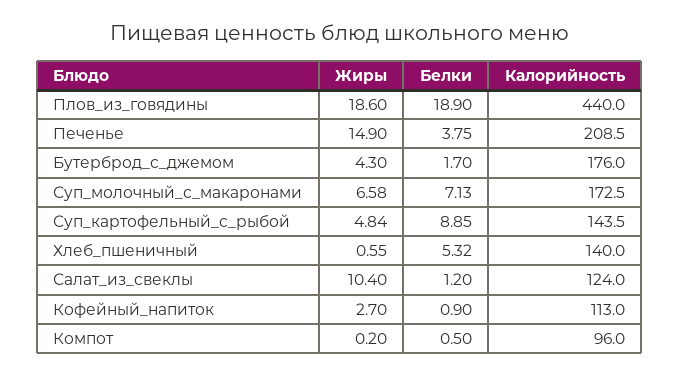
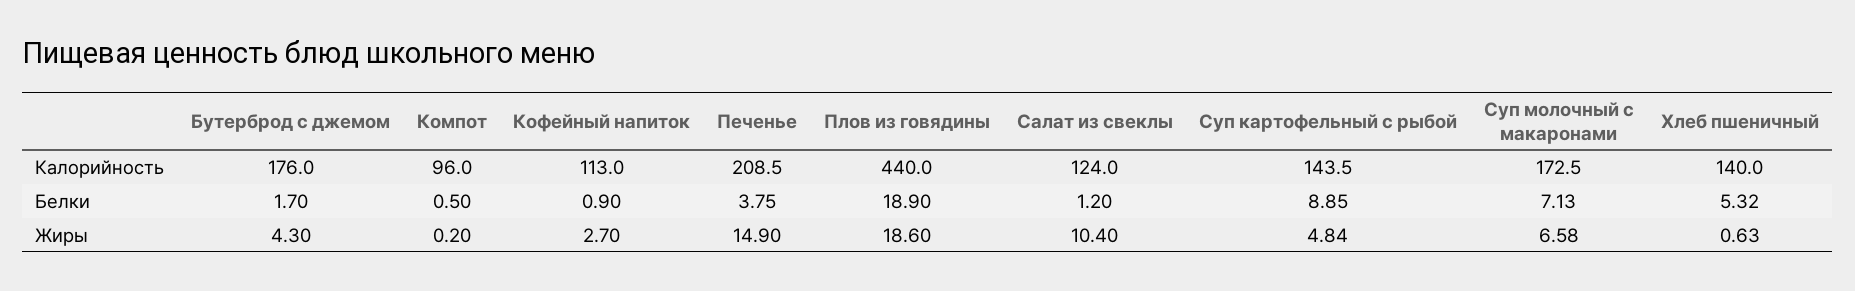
Жиры, Хлеб_пшеничный: 0.55 -> 0.63

